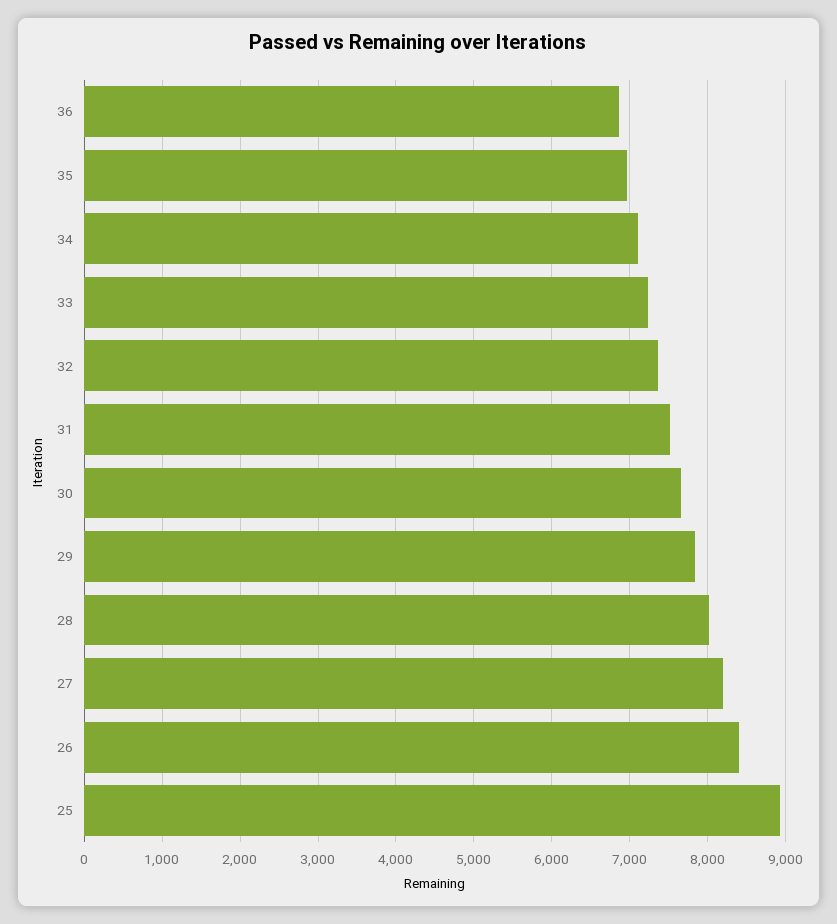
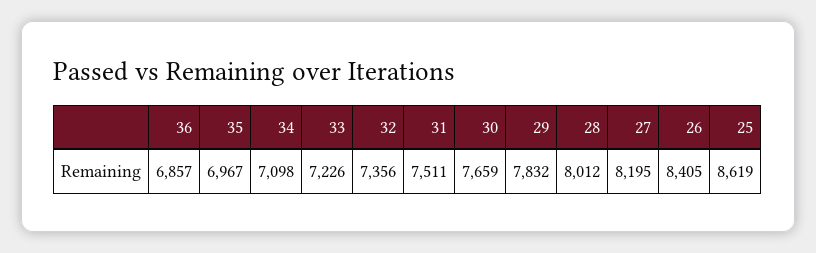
25: 8900 -> 8619

